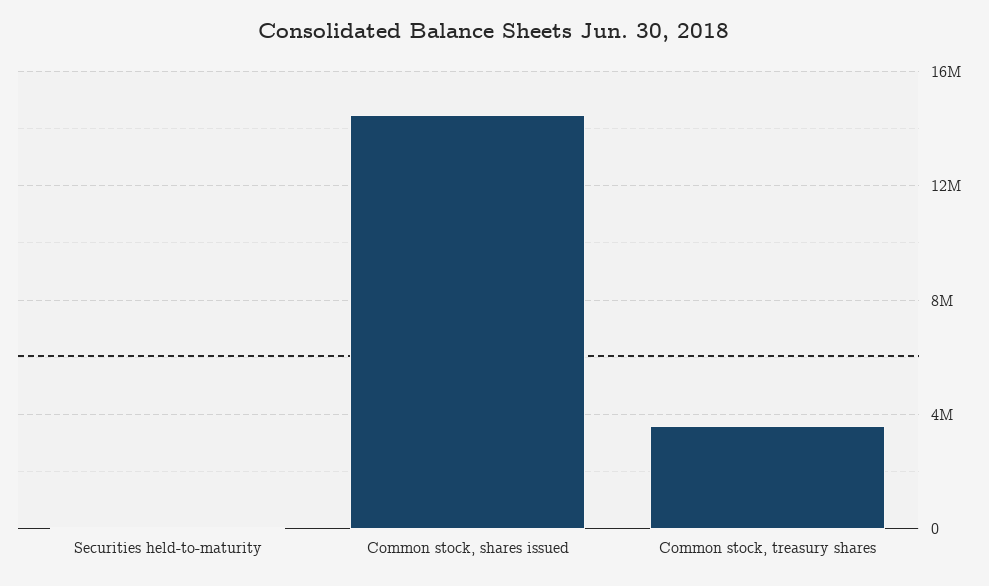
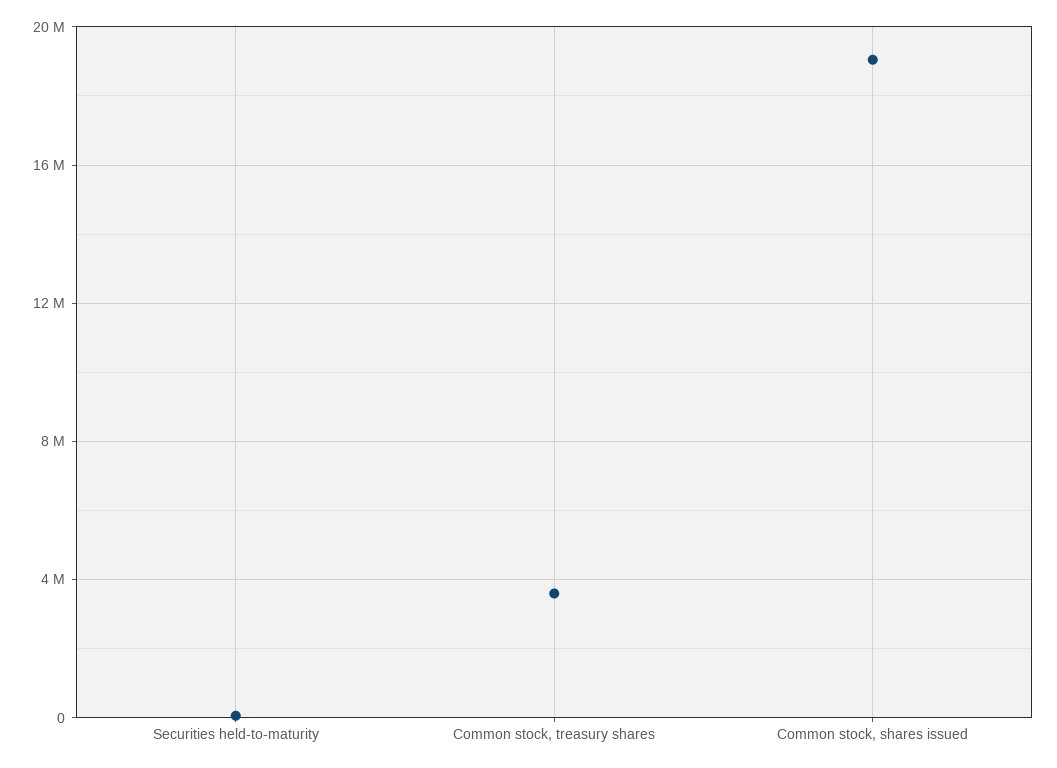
Common stock, shares issued: 14500000 -> 19000000

